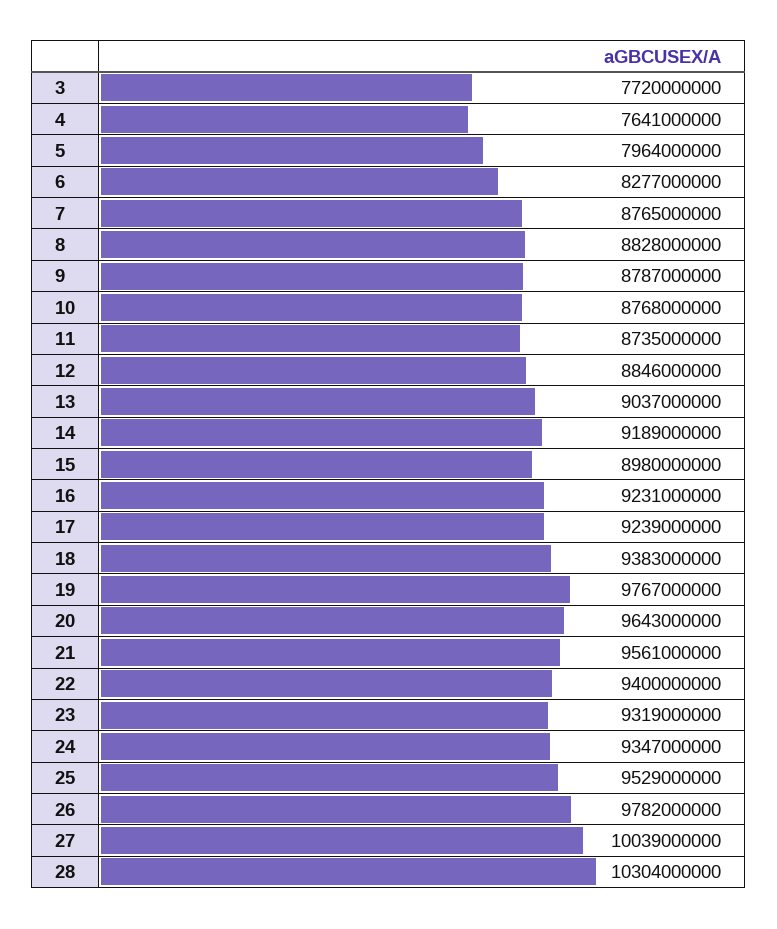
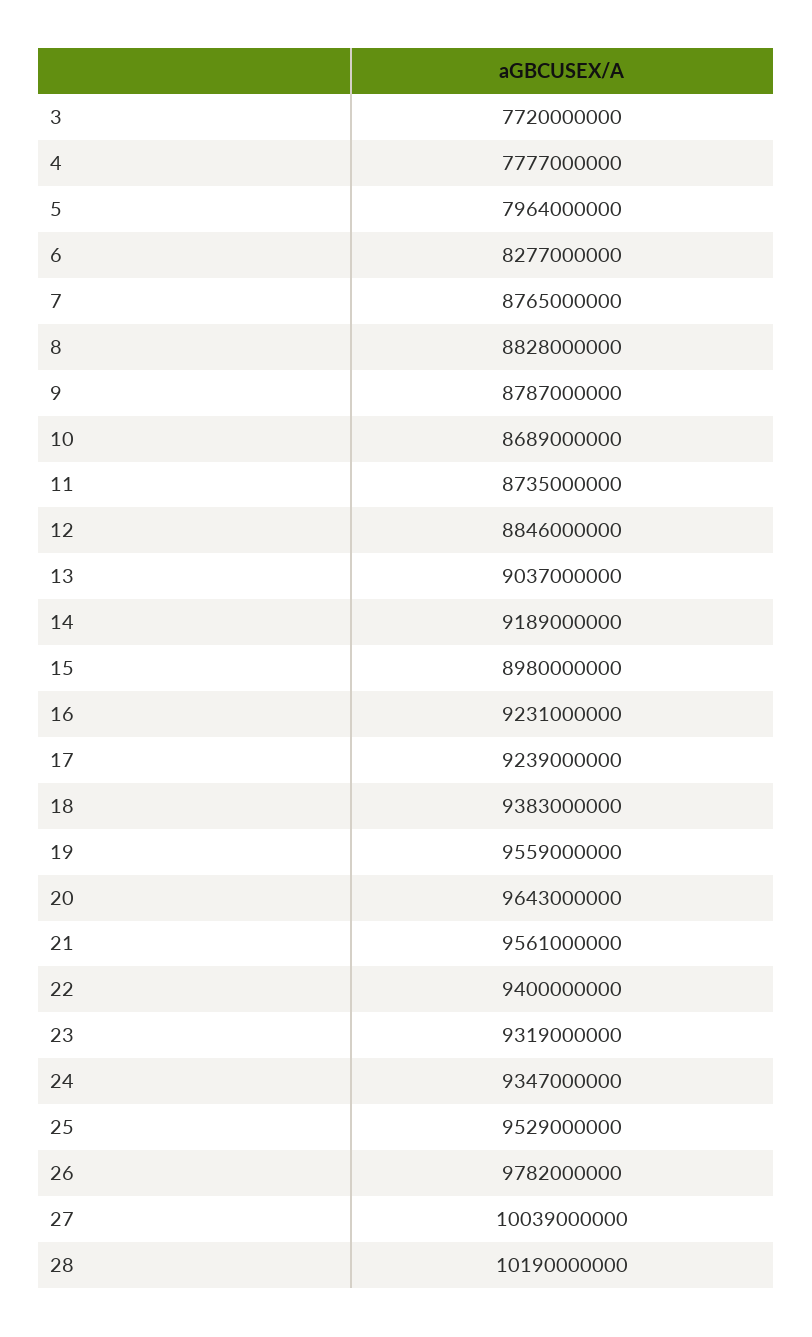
4: 7641000000 -> 7777000000
10: 8768000000 -> 8689000000
19: 9767000000 -> 9559000000
28: 10304000000 -> 10190000000

